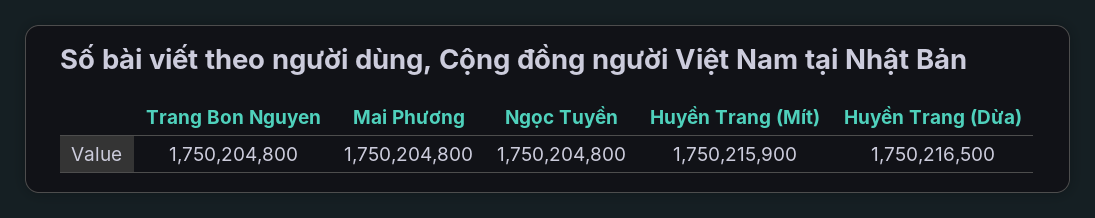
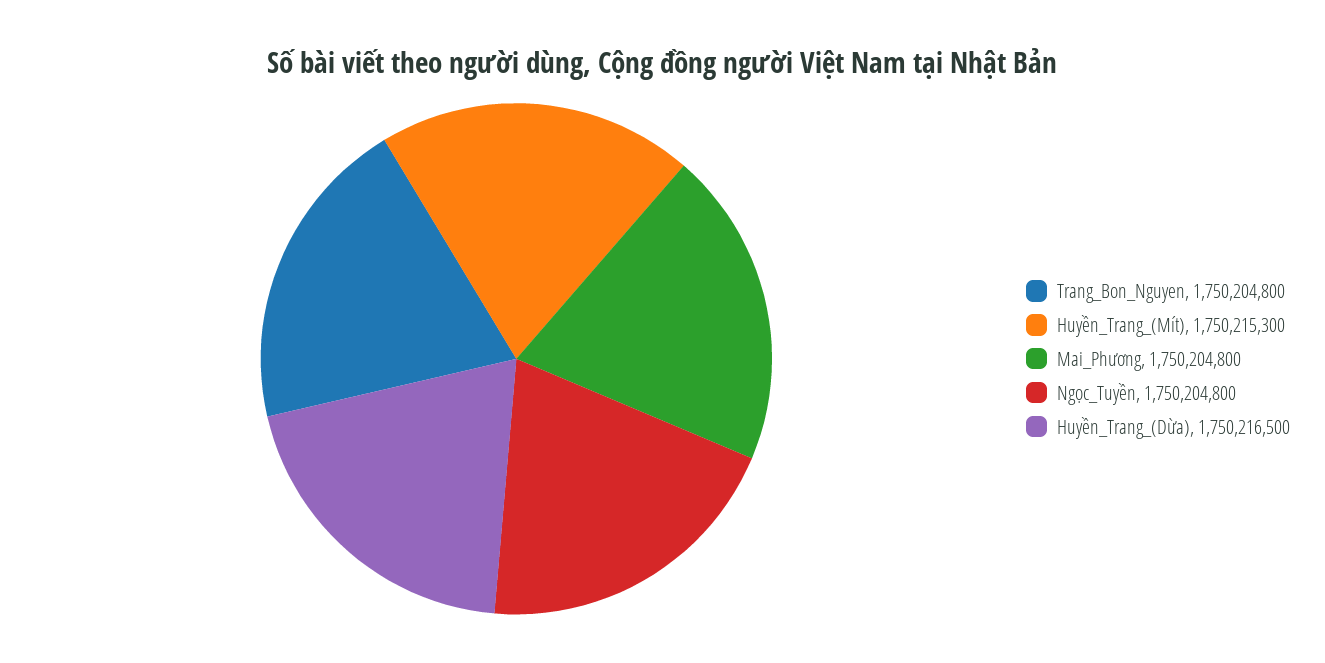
Huyền Trang (Mít): 1750215900 -> 1750215300

